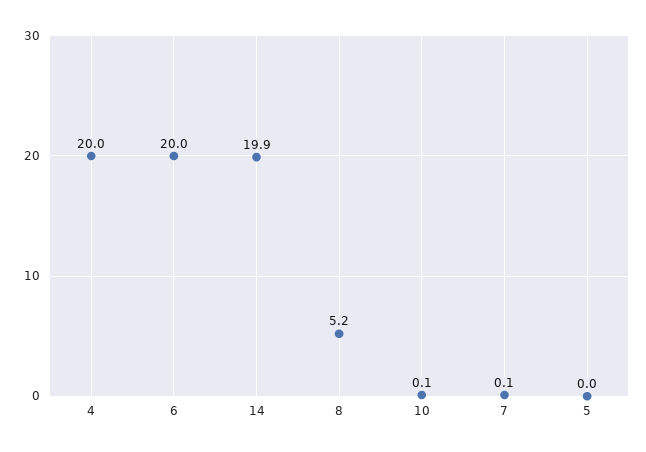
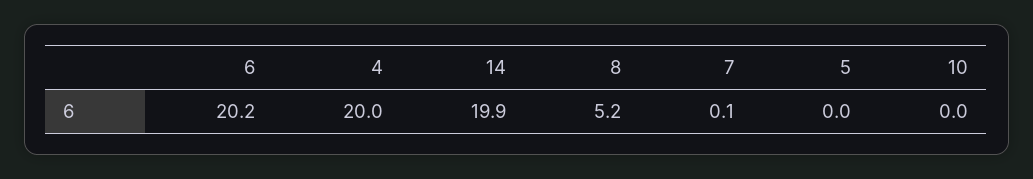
6: 20 -> 20.2
10: 0.1 -> 0

